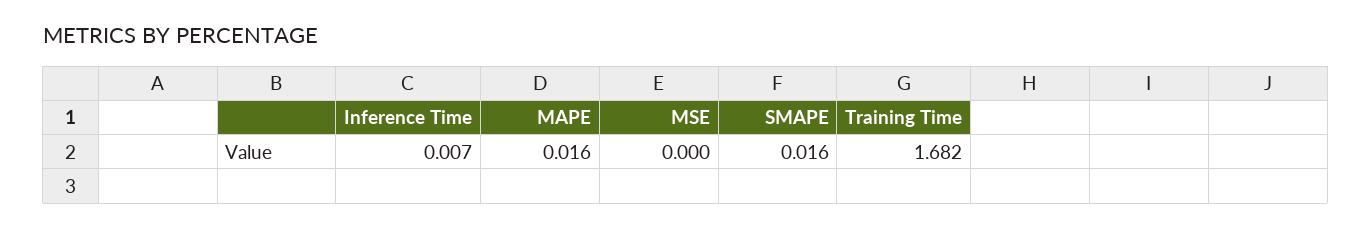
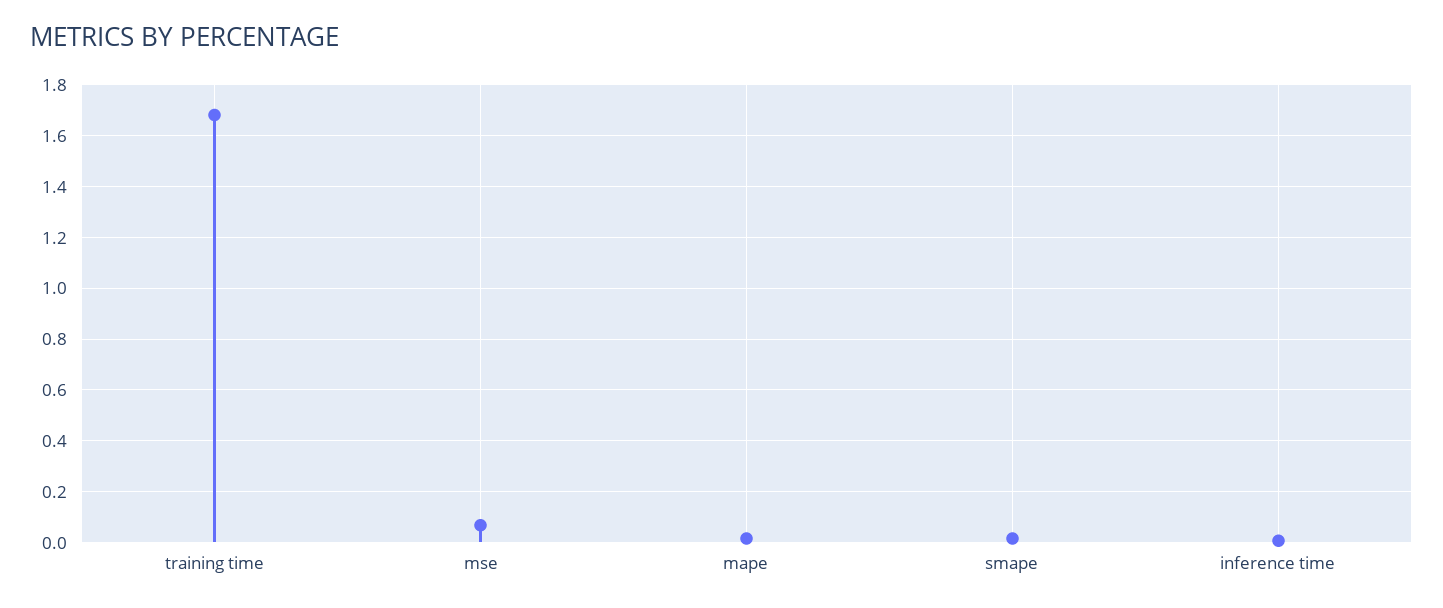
MSE: 0 -> 0.075

